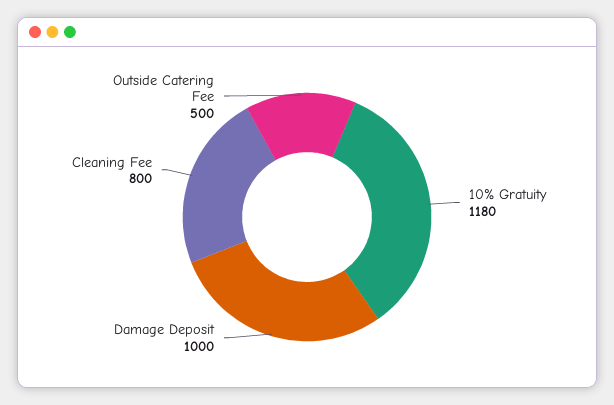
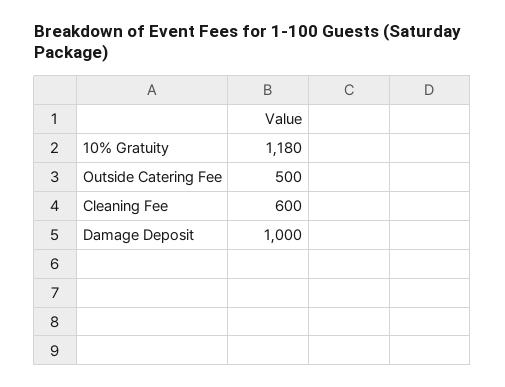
Cleaning Fee: 800 -> 600

